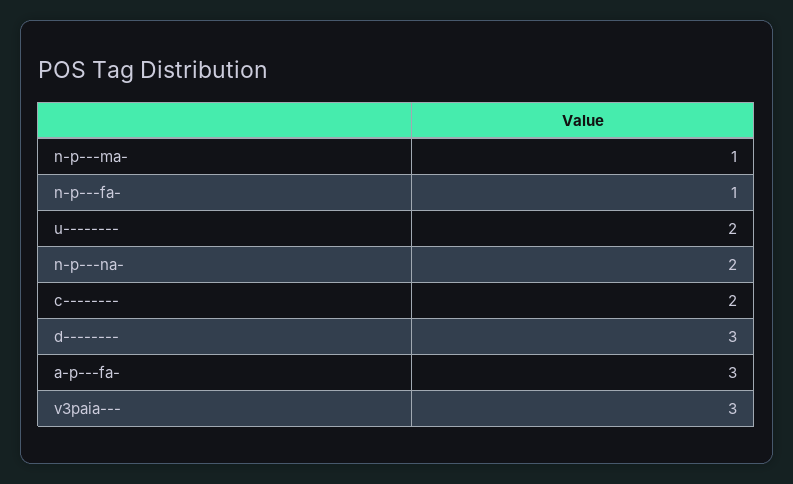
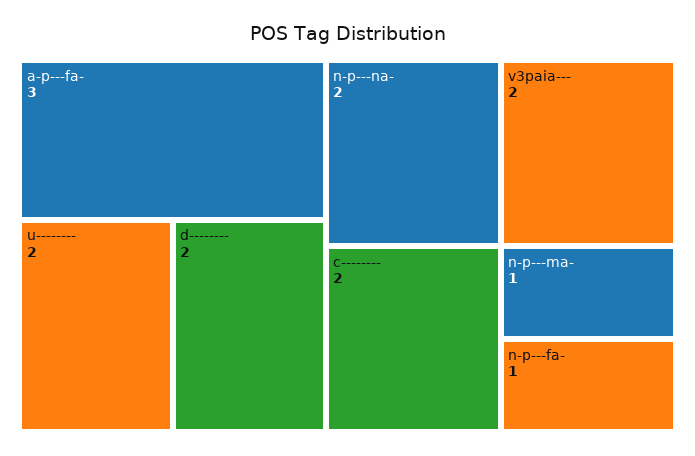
d--------: 3 -> 2
v3paia---: 3 -> 2

